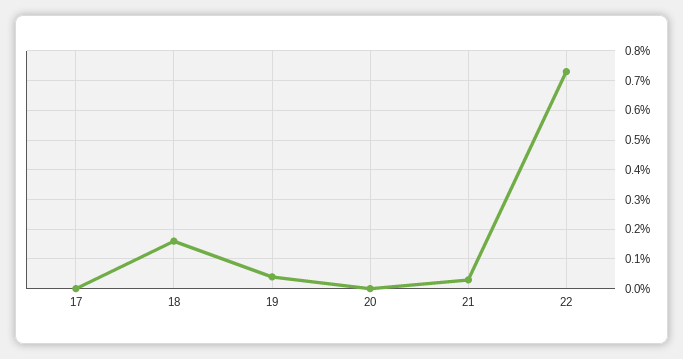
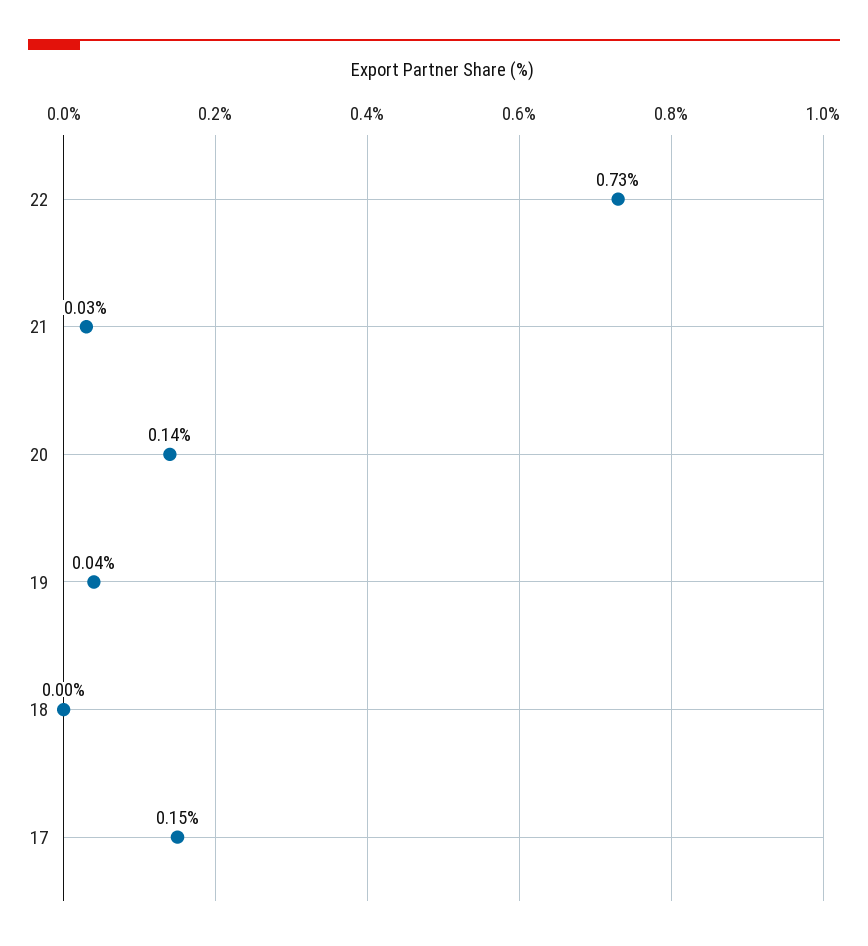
17: 0 -> 0.15
18: 0.15 -> 0
20: 0 -> 0.14

